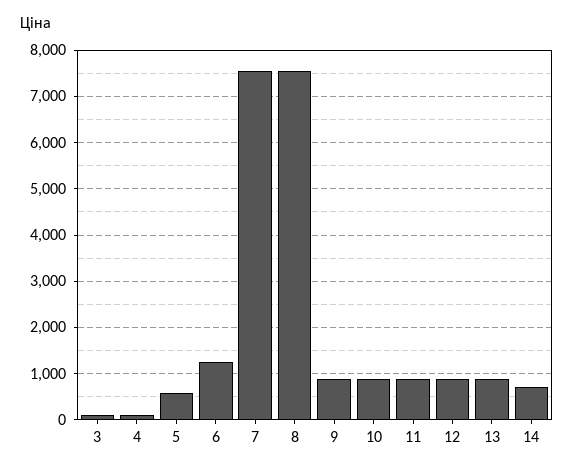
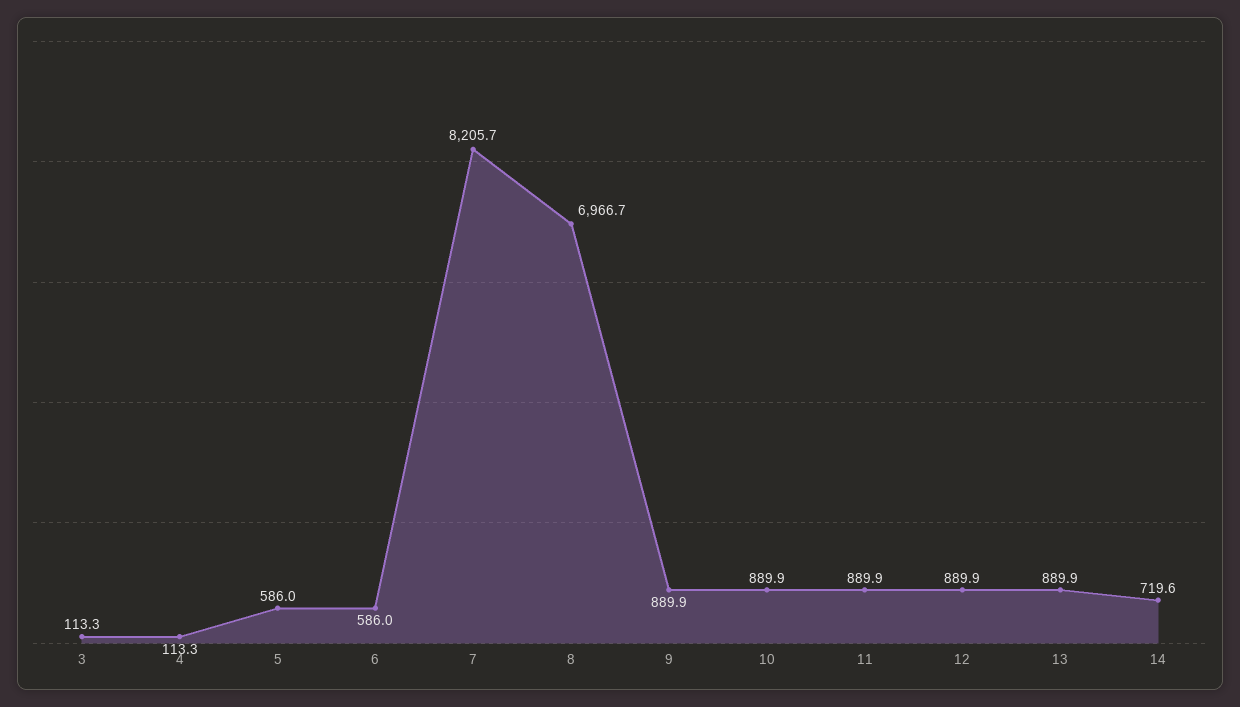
6: 1200 -> 586
7: 7600 -> 8205.7
8: 7600 -> 6966.7

